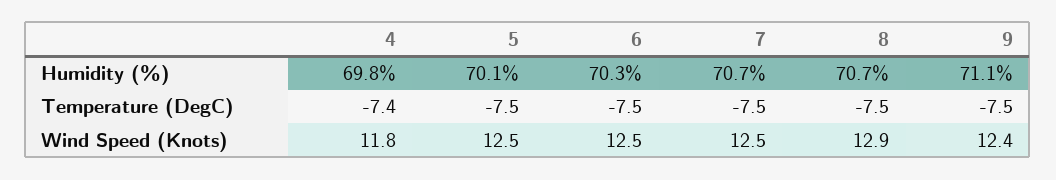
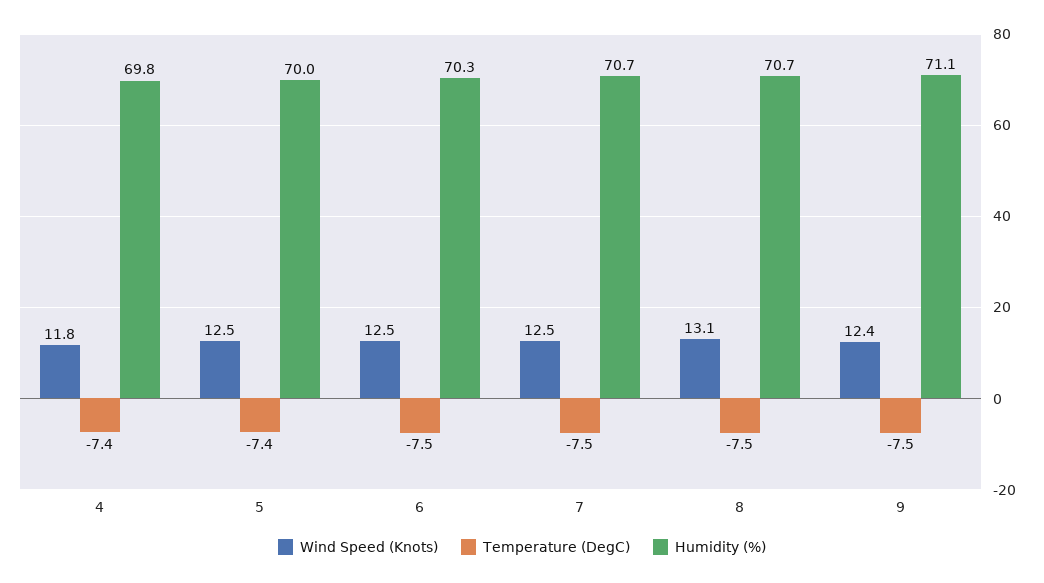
Humidity (%), 5: 70.1 -> 70
Temperature (DegC), 5: -7.5 -> -7.4
Wind Speed (Knots), 8: 12.9 -> 13.1

